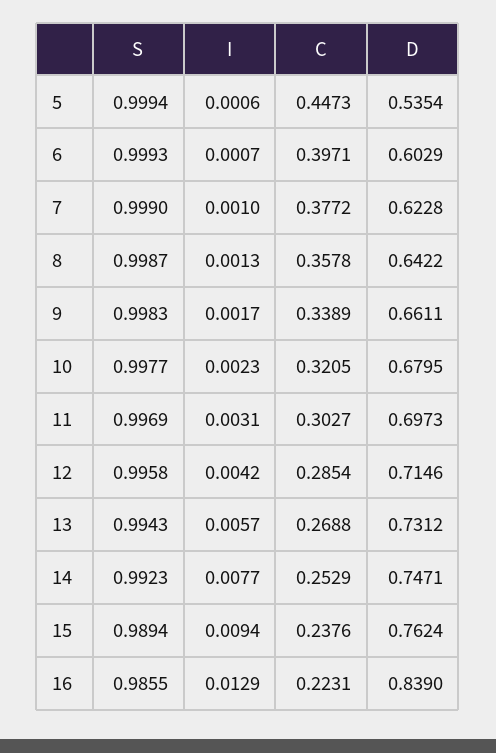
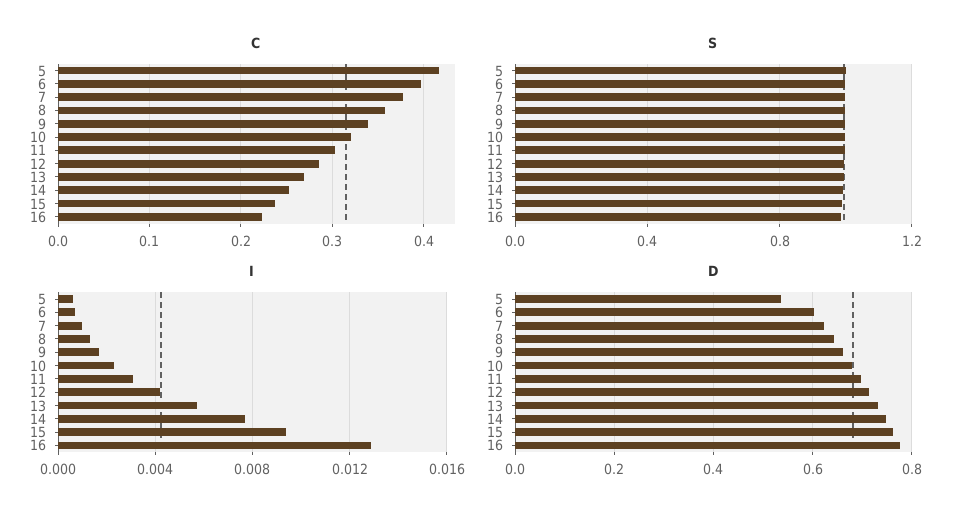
C, 5: 0.4473 -> 0.42
D, 16: 0.839 -> 0.78

